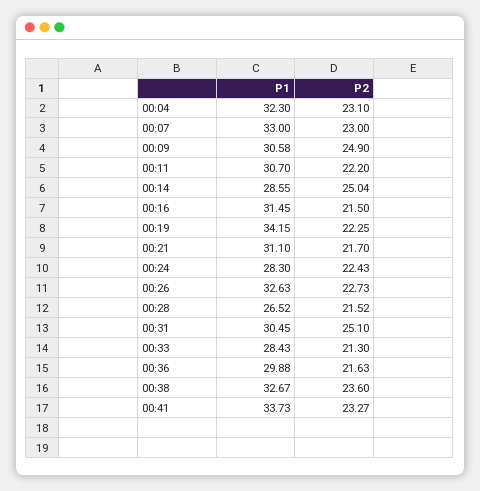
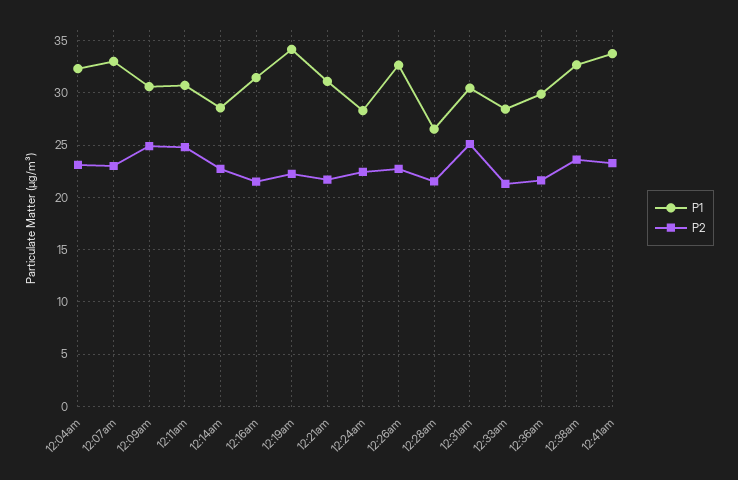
P2, 00:11: 22.2 -> 25
P2, 00:14: 25.04 -> 23

